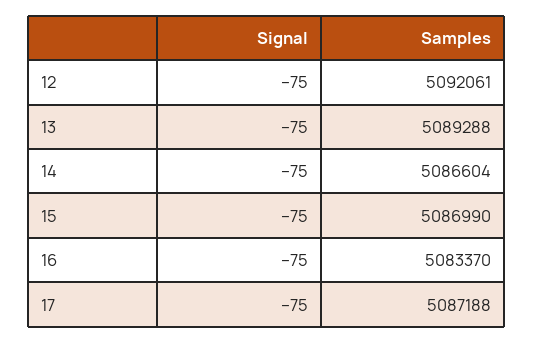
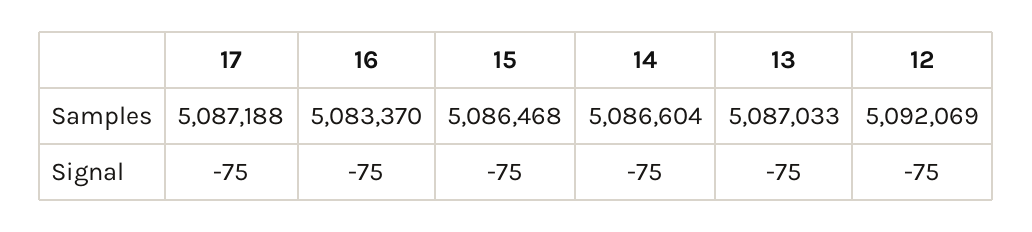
Samples, 12: 5092061 -> 5092069
Samples, 13: 5089288 -> 5087033
Samples, 15: 5086990 -> 5086468

